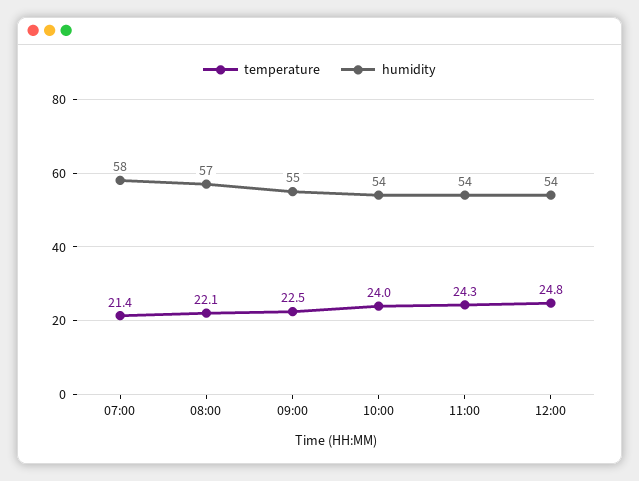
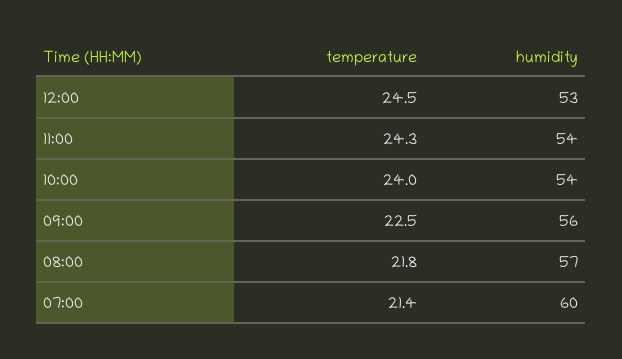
humidity, 07:00: 58 -> 60
temperature, 08:00: 22.1 -> 21.8
humidity, 09:00: 55 -> 56
temperature, 12:00: 24.8 -> 24.5
humidity, 12:00: 54 -> 53

